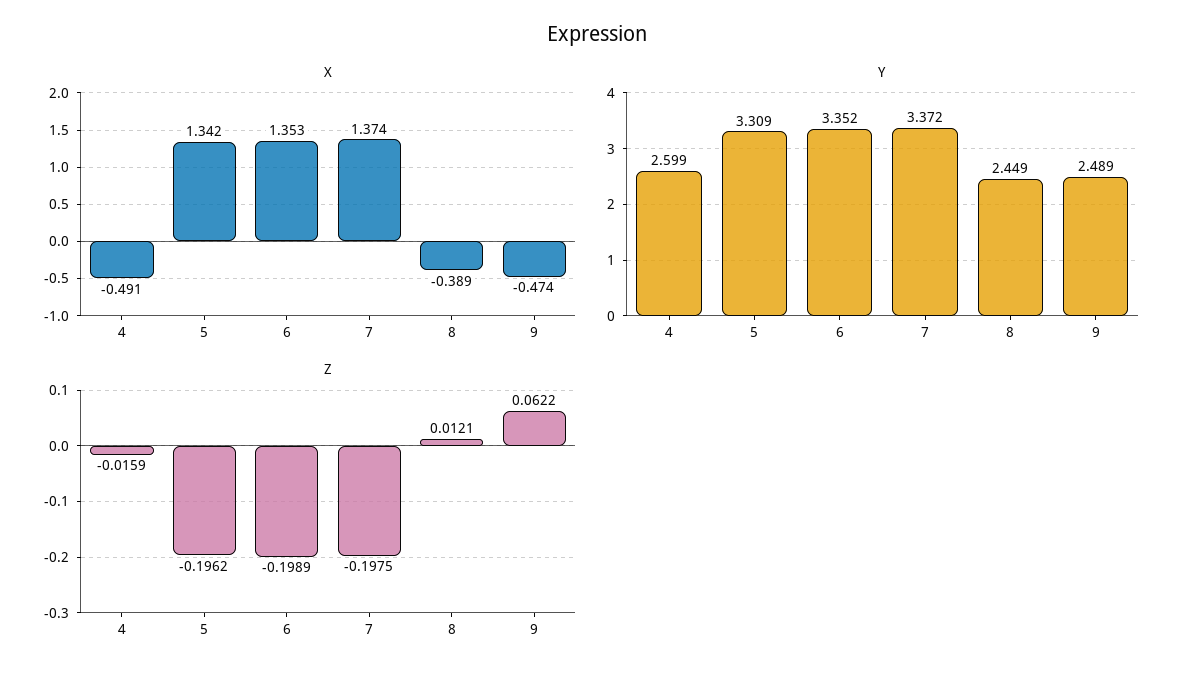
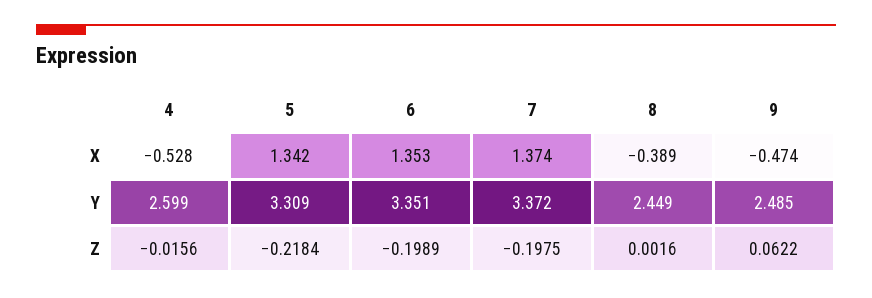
X, 4: -0.491 -> -0.528
Y, 6: 3.352 -> 3.351
Y, 9: 2.489 -> 2.485
Z, 4: -0.0159 -> -0.0156
Z, 5: -0.1962 -> -0.2184
Z, 8: 0.0121 -> 0.0016

